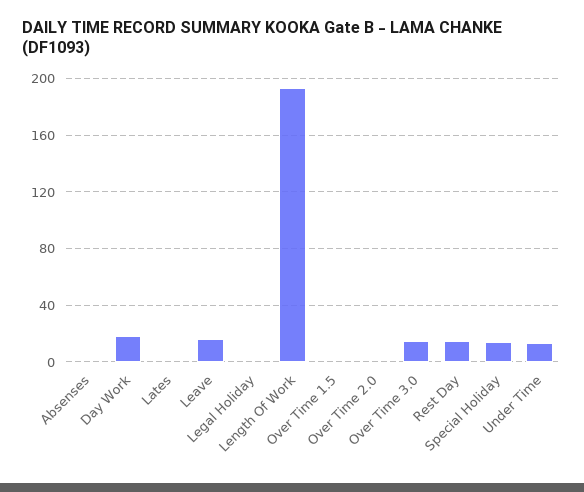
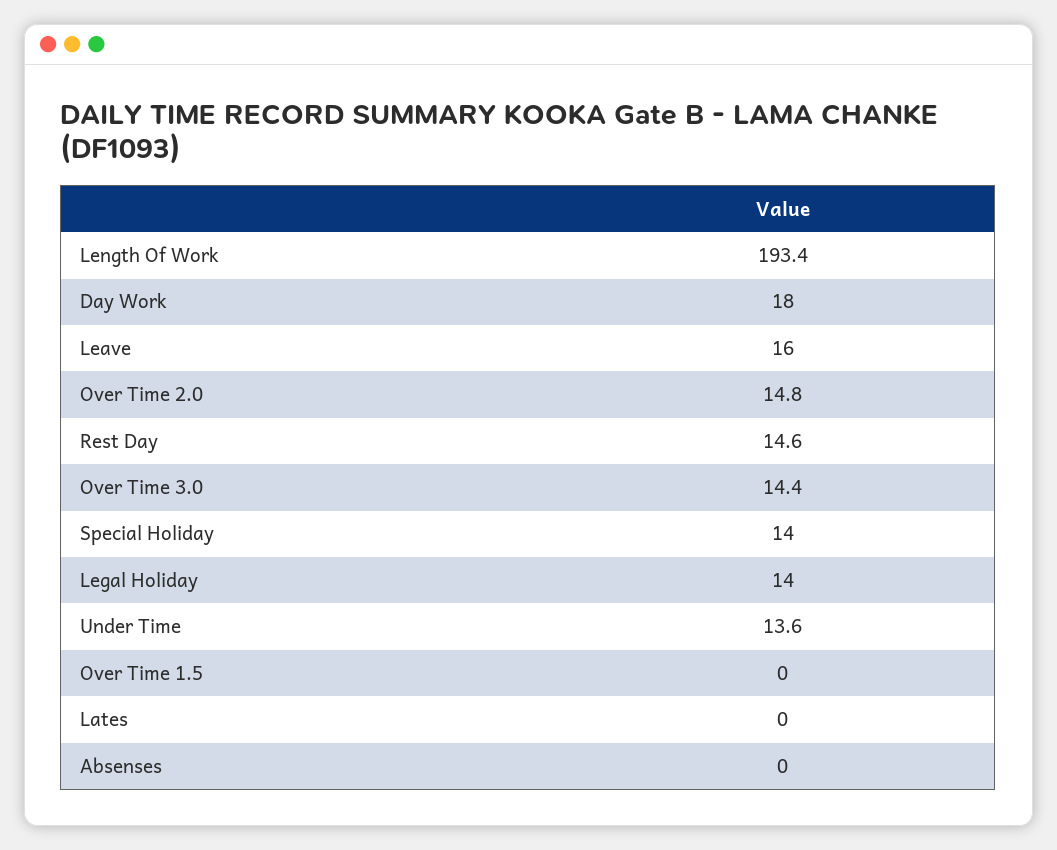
Legal Holiday: 0 -> 14
Over Time 2.0: 0 -> 14.8

